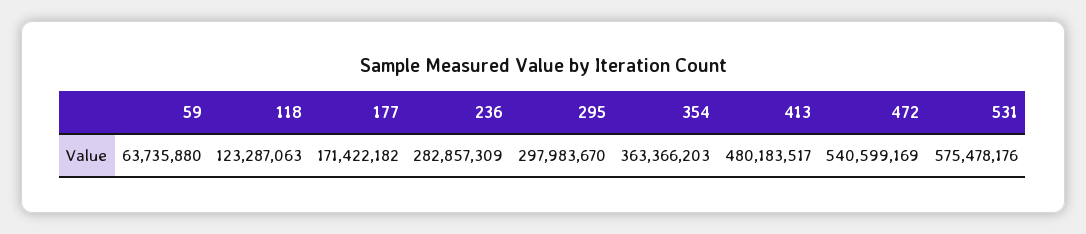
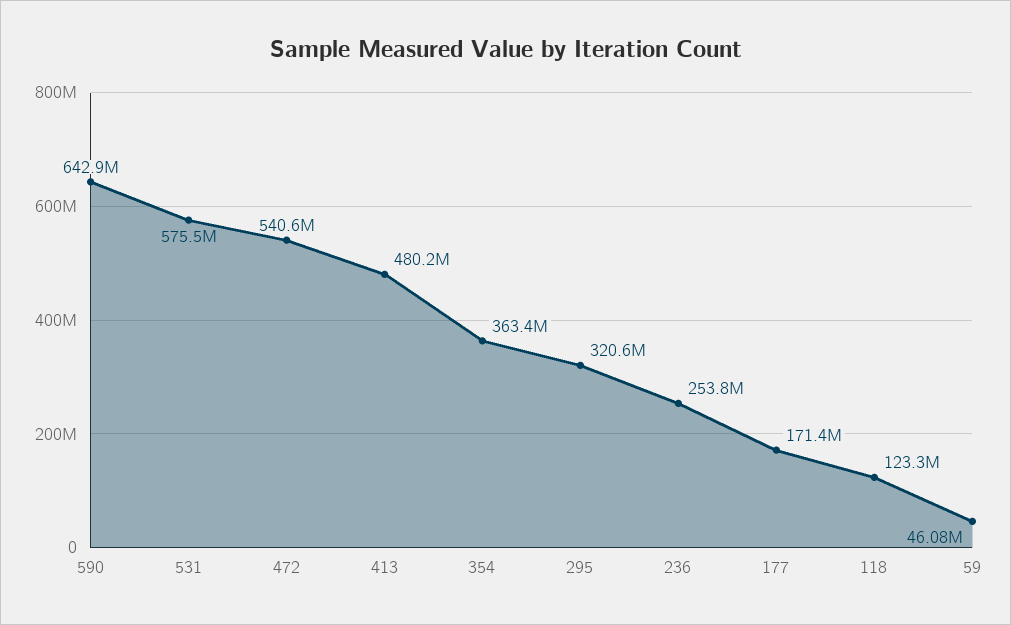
59: 63735880 -> 46080000
236: 282857309 -> 253800000
295: 297983670 -> 320600000
590: none -> 642900000

